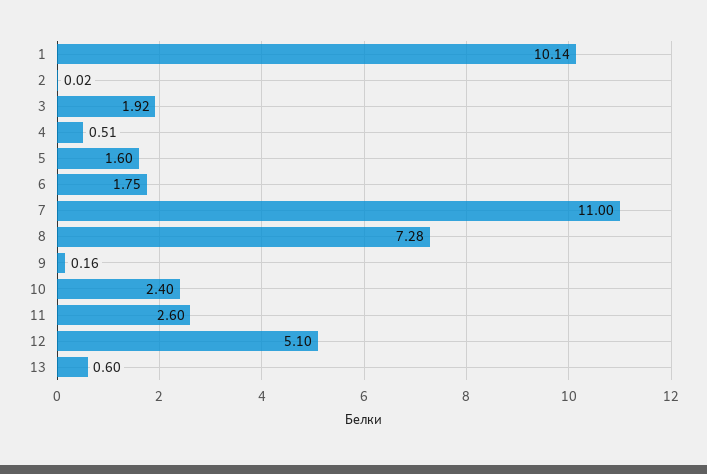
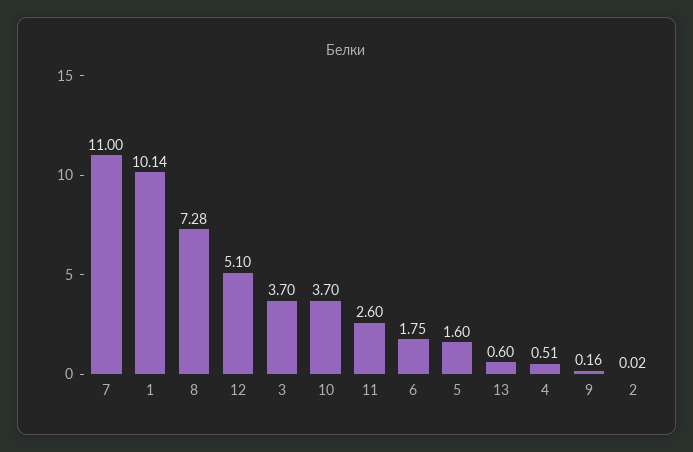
3: 1.92 -> 3.7
10: 2.4 -> 3.7

